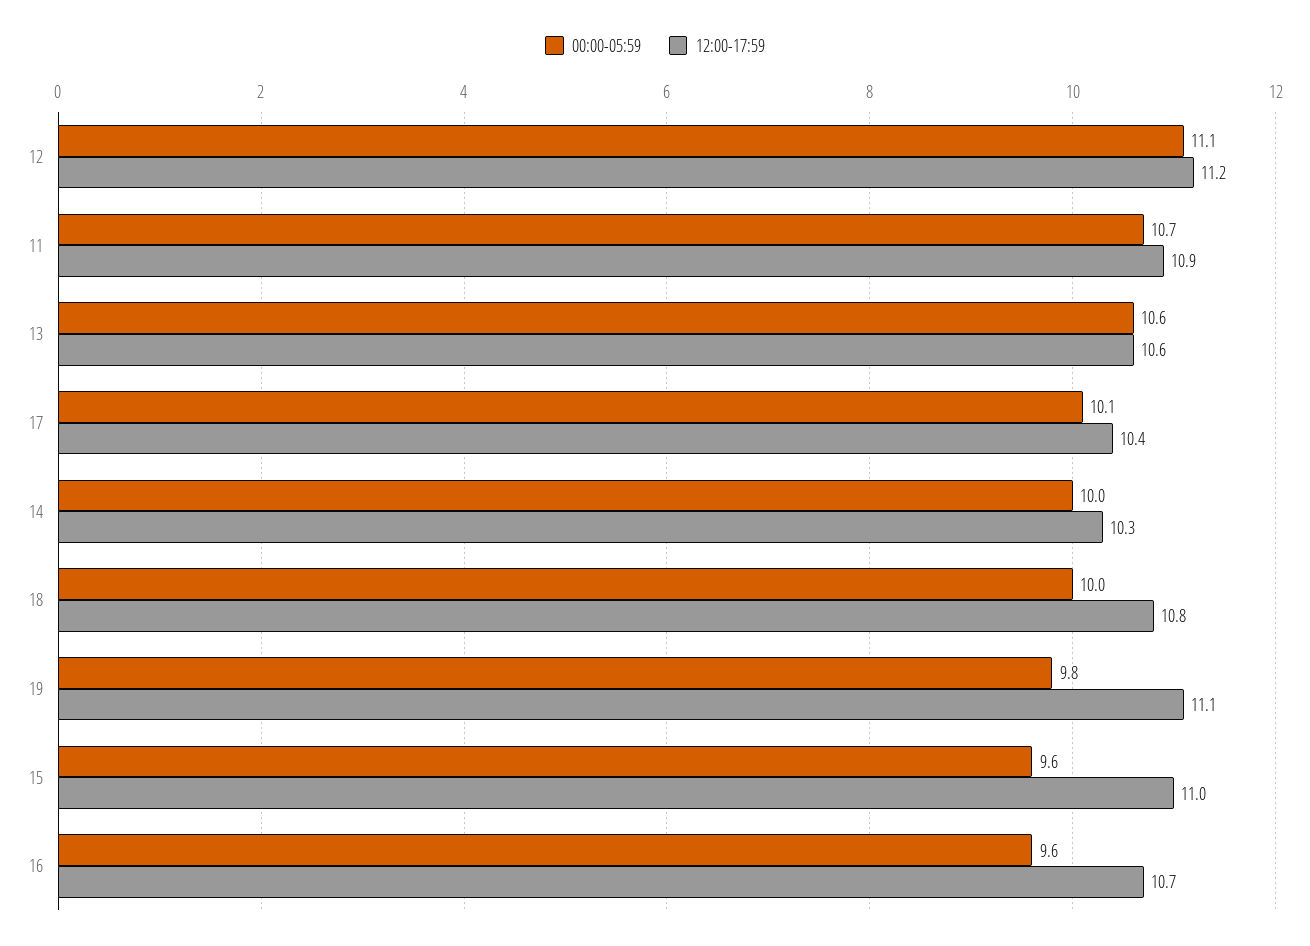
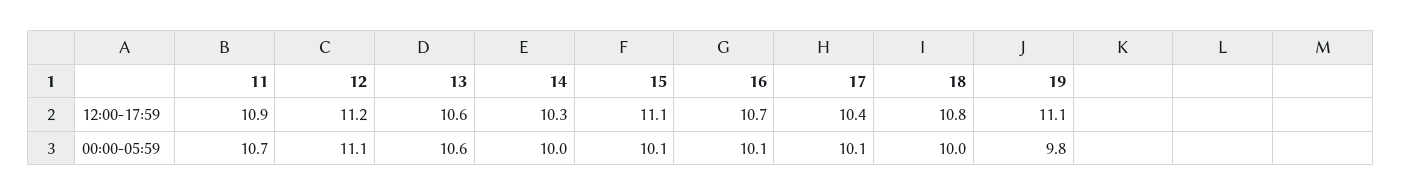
00:00-05:59, 15: 9.6 -> 10.1
12:00-17:59, 15: 11 -> 11.1
00:00-05:59, 16: 9.6 -> 10.1

